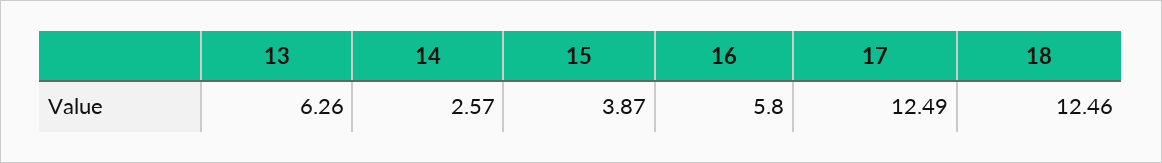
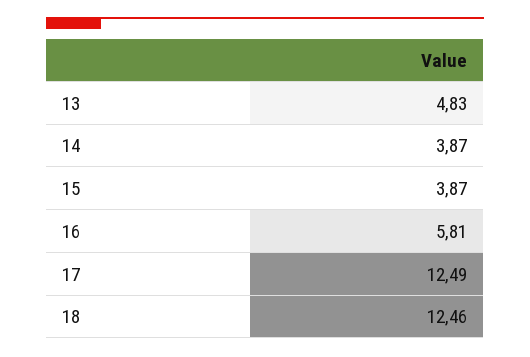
13: 6.26 -> 4.83
14: 2.57 -> 3.87
16: 5.8 -> 5.81

